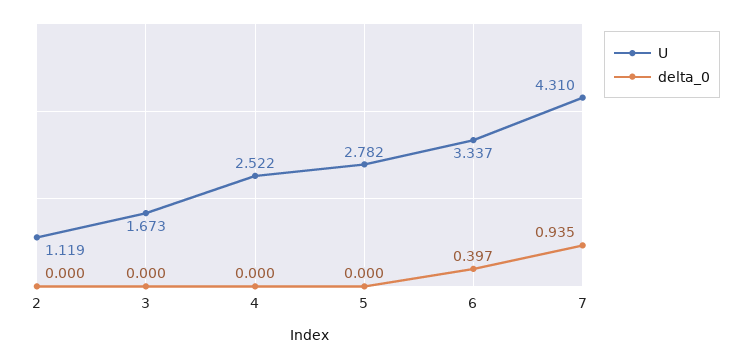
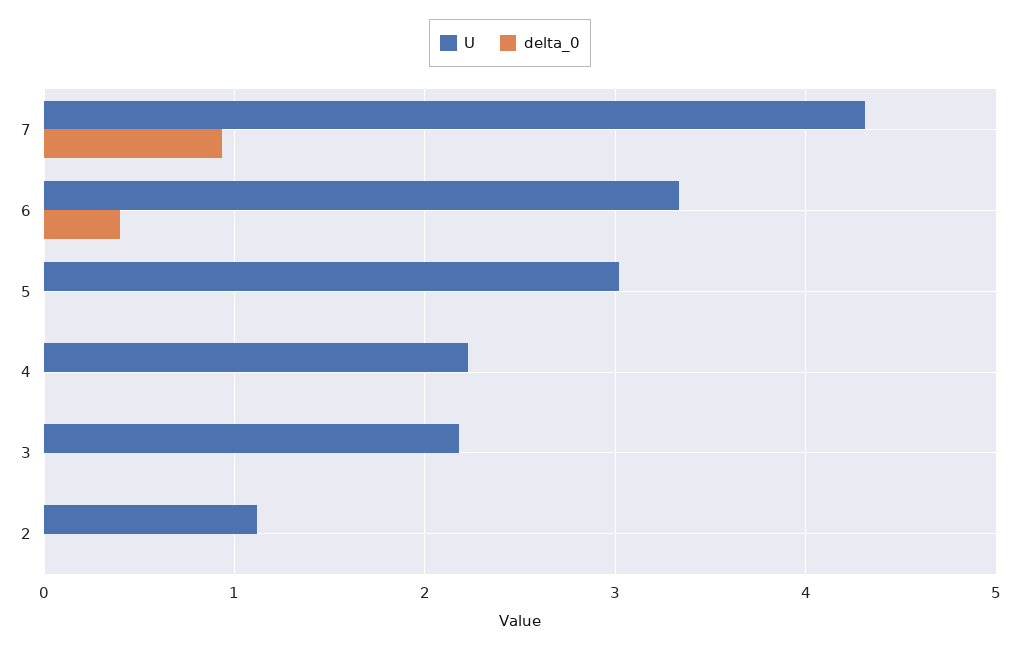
U, 3: 1.673 -> 2.2
U, 4: 2.522 -> 2.2
U, 5: 2.782 -> 3

